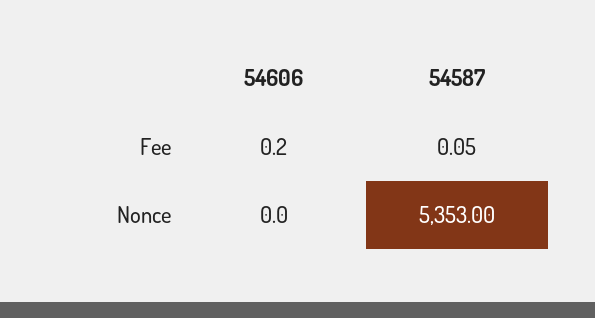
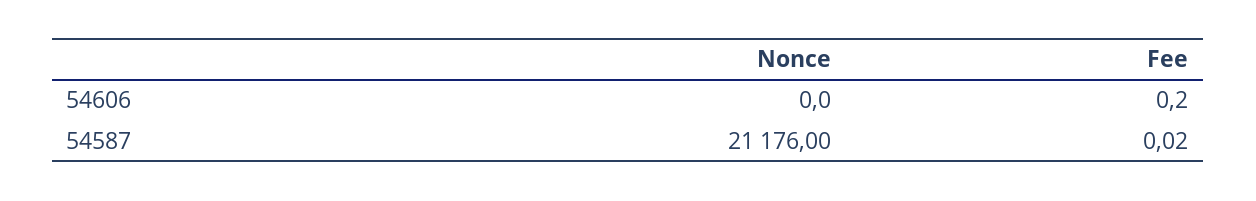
54587, Fee: 0.05 -> 0.02
54587, Nonce: 5353 -> 21176

